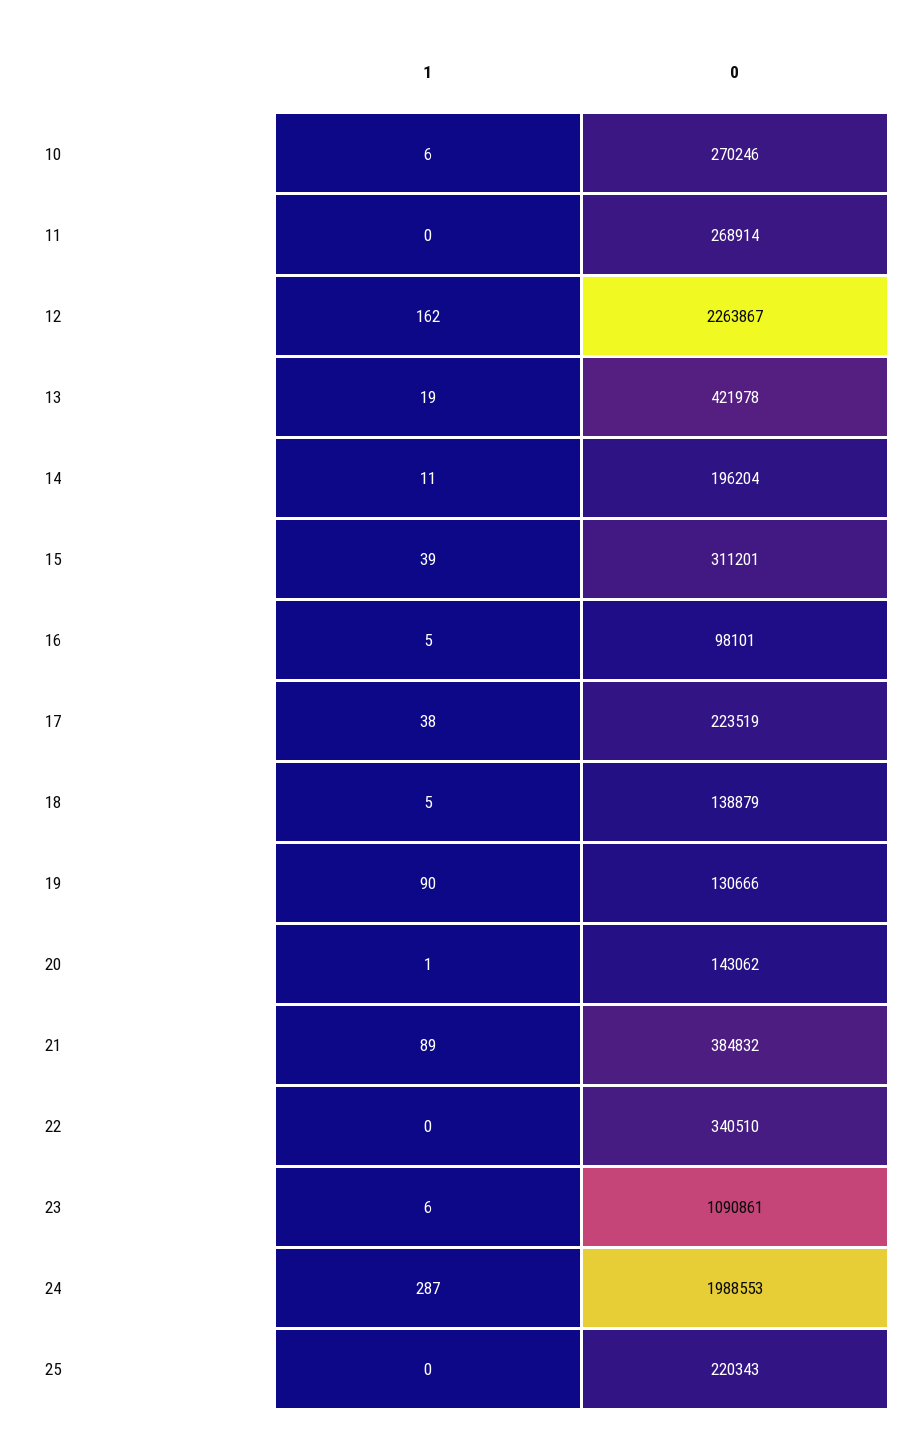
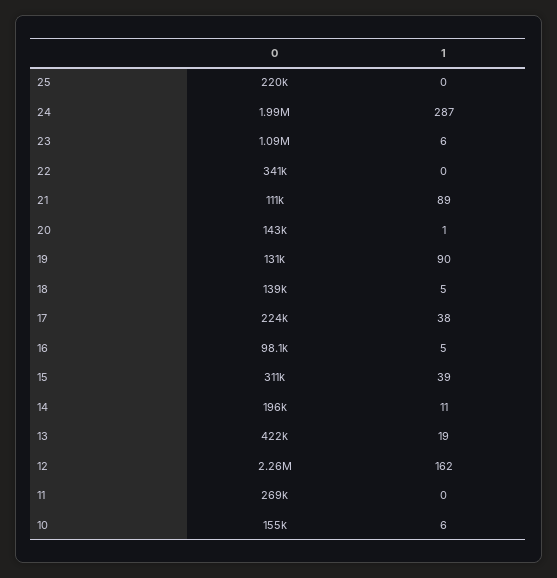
0, 10: 270246 -> 155000
0, 21: 384832 -> 111000

